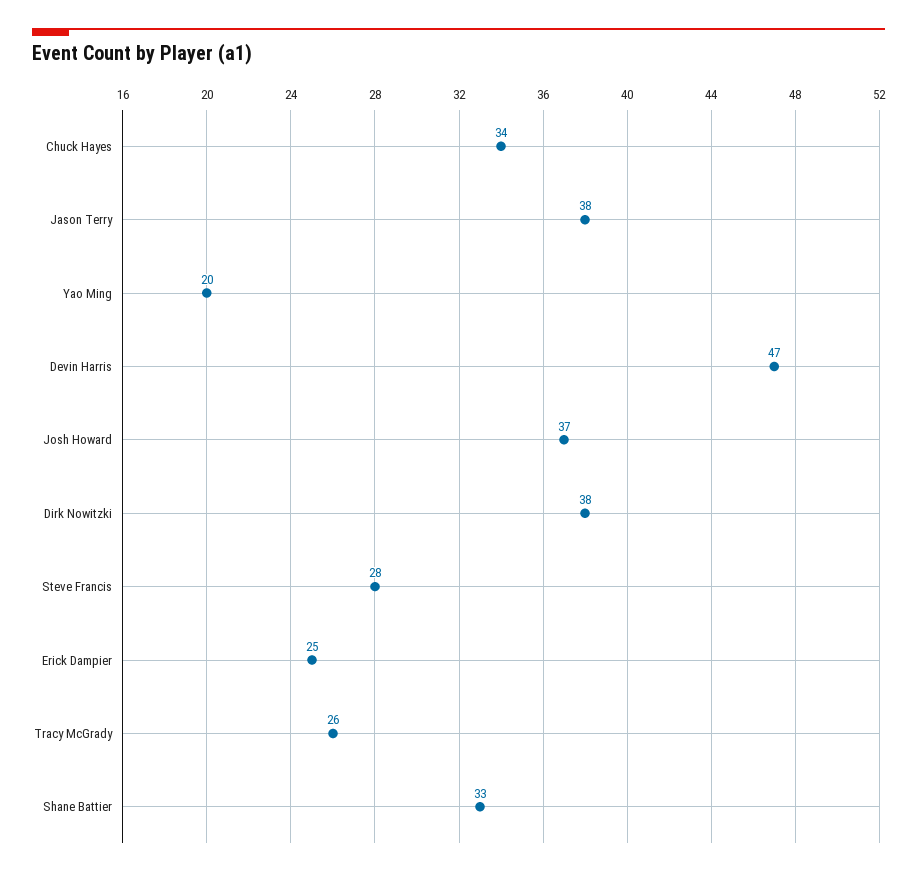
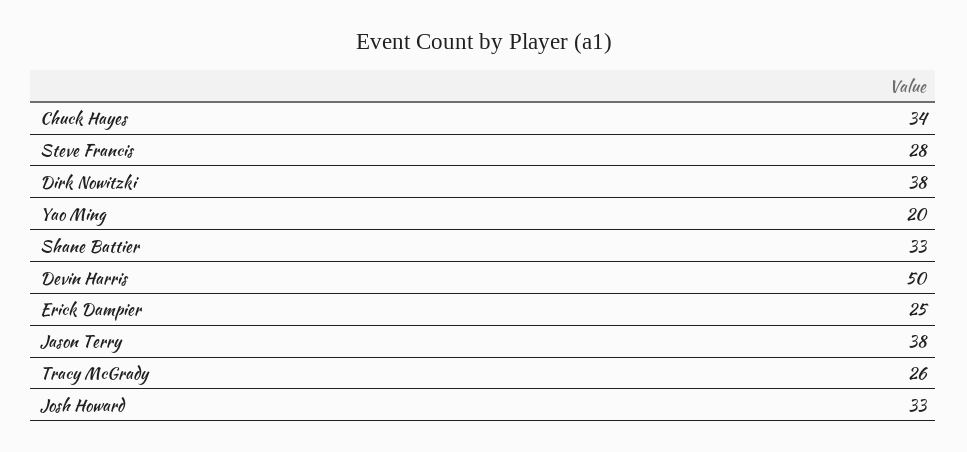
Devin Harris: 47 -> 50
Josh Howard: 37 -> 33

